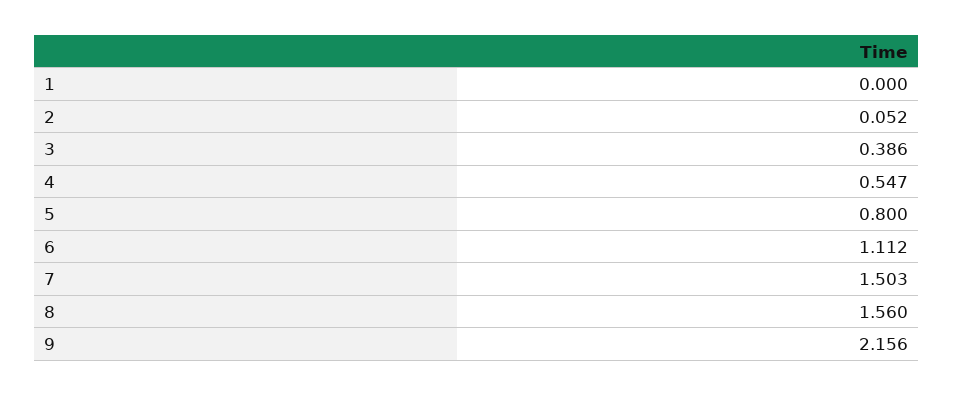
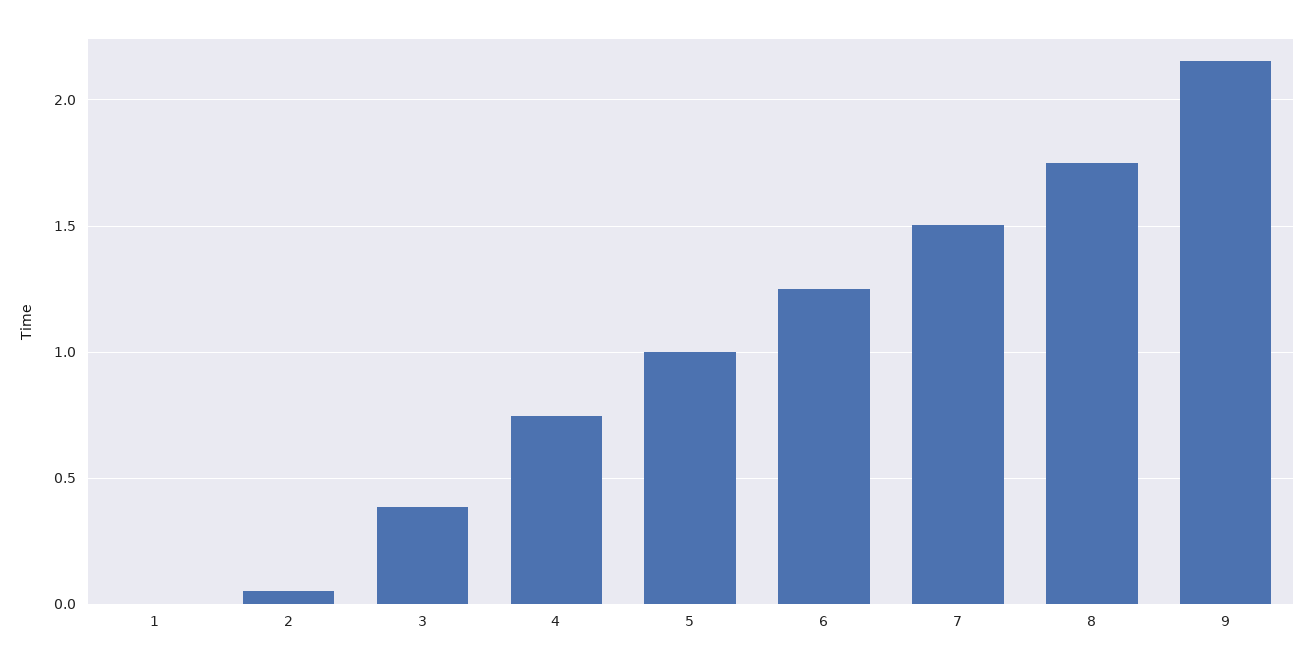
4: 0.547 -> 0.75
5: 0.8 -> 1
6: 1.112 -> 1.25
8: 1.56 -> 1.75

